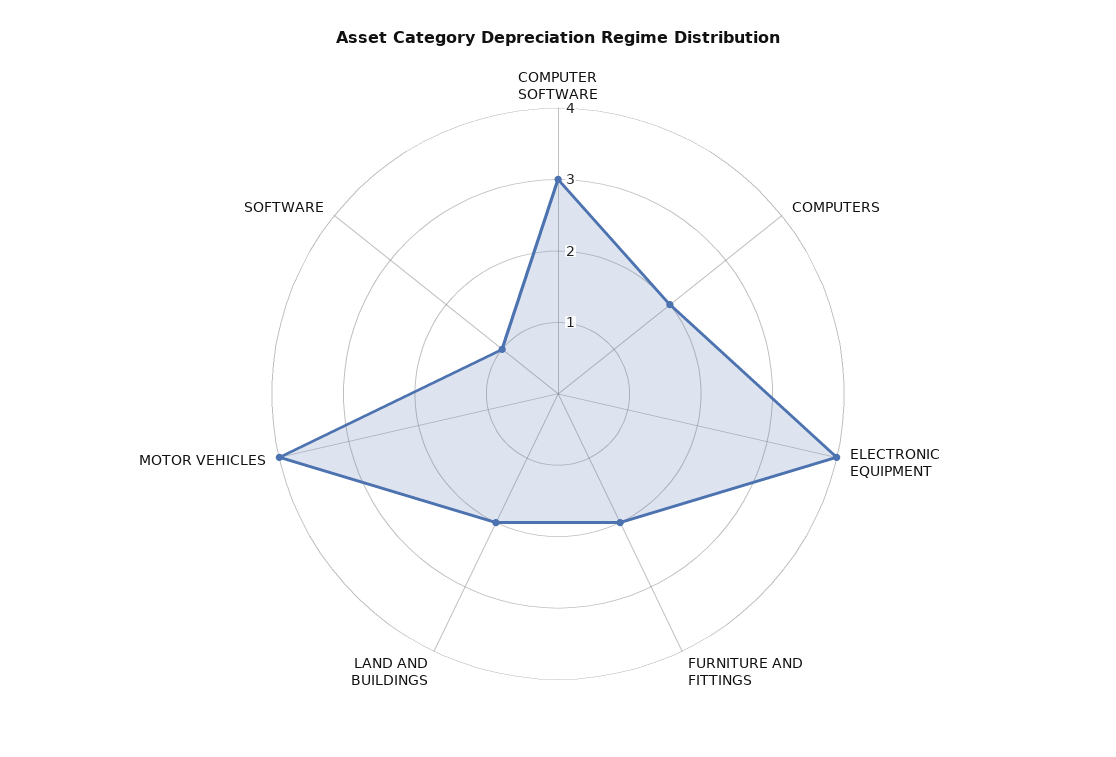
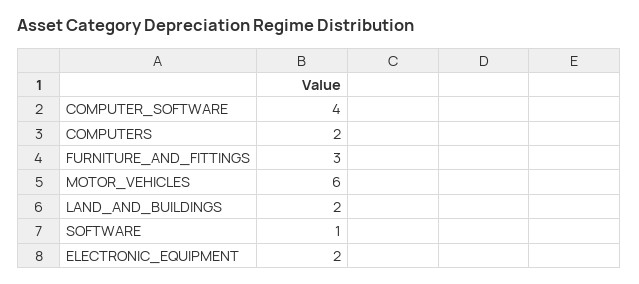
COMPUTER SOFTWARE: 3 -> 4
ELECTRONIC EQUIPMENT: 4 -> 2
FURNITURE AND FITTINGS: 2 -> 3
MOTOR VEHICLES: 4 -> 6

